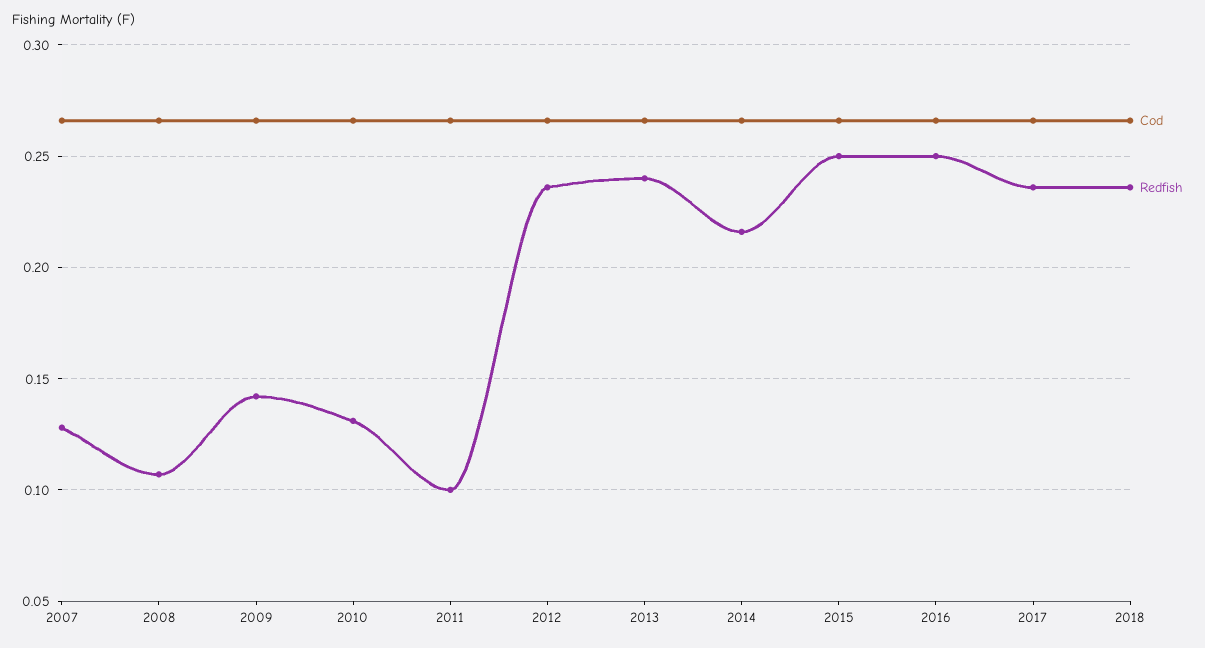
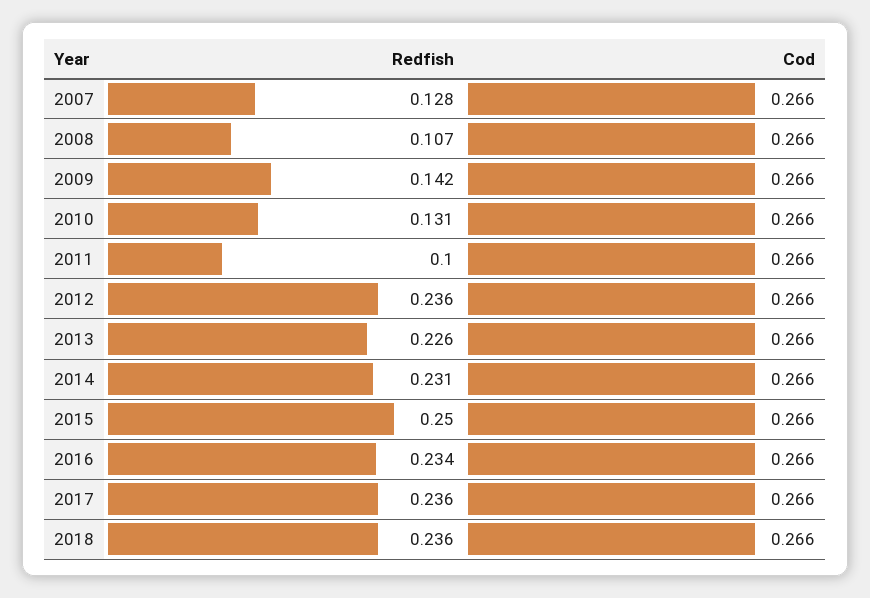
Redfish, 2013: 0.24 -> 0.226
Redfish, 2014: 0.215 -> 0.231
Redfish, 2016: 0.25 -> 0.234

